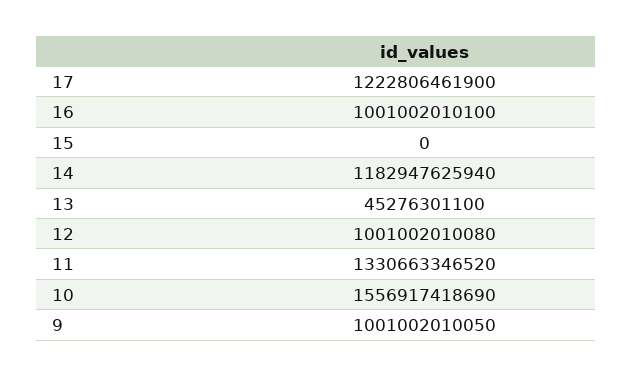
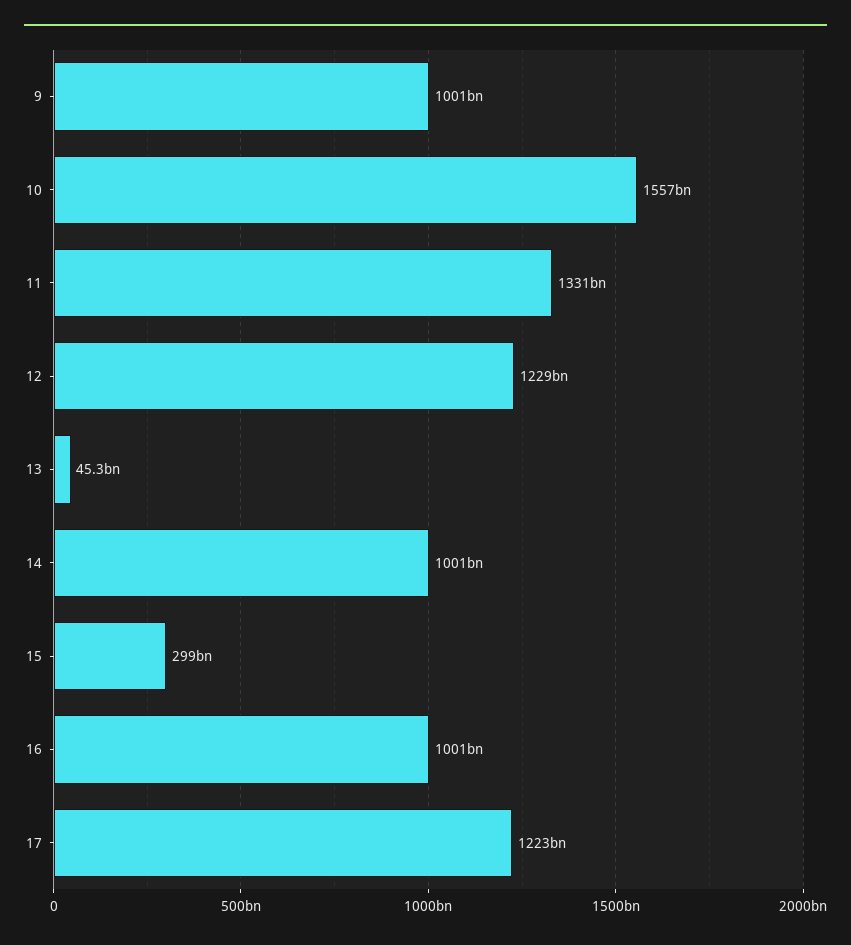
15: 0 -> 299000000000
14: 1182947625940 -> 1001000000000
12: 1001002010080 -> 1229000000000

